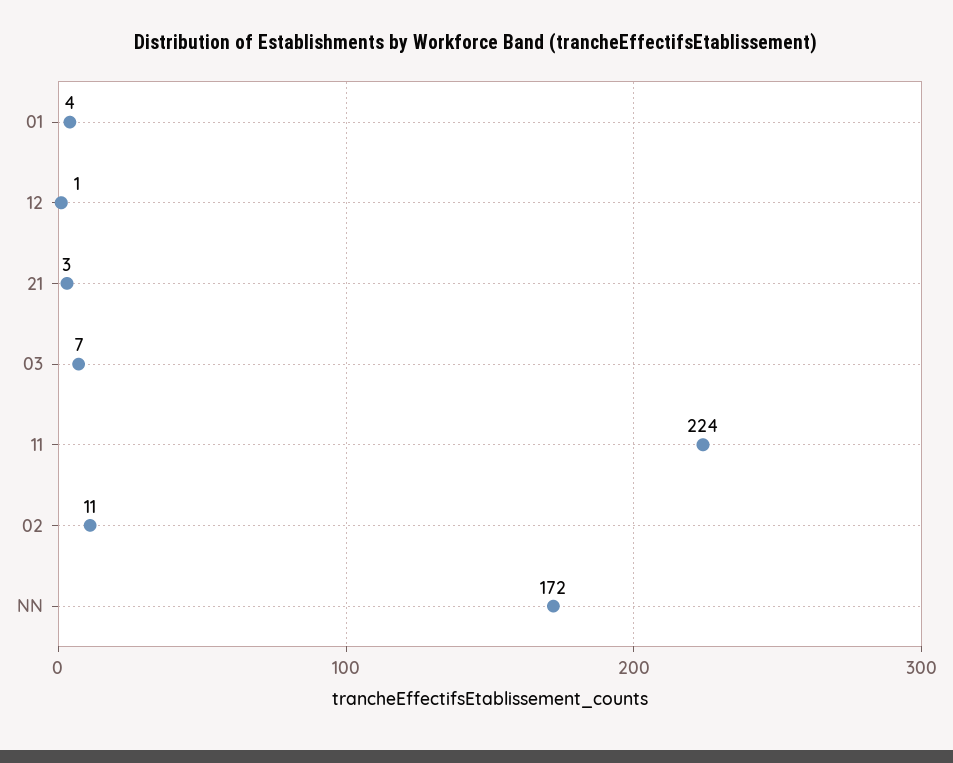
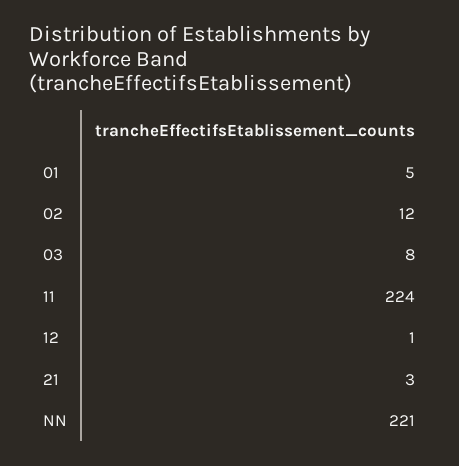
01: 4 -> 5
03: 7 -> 8
02: 11 -> 12
NN: 172 -> 221

